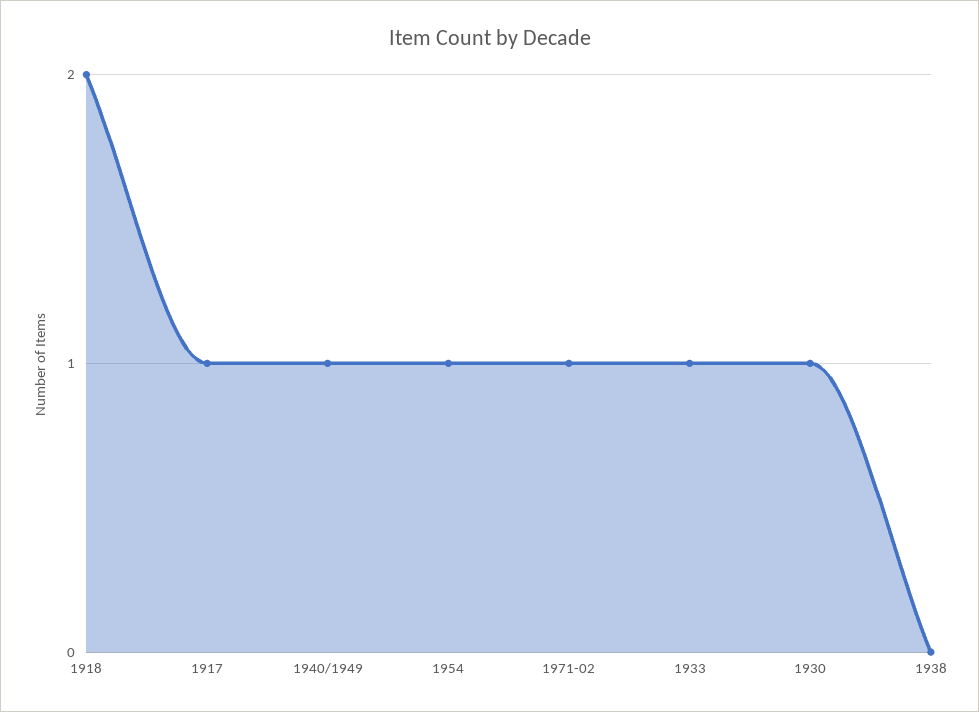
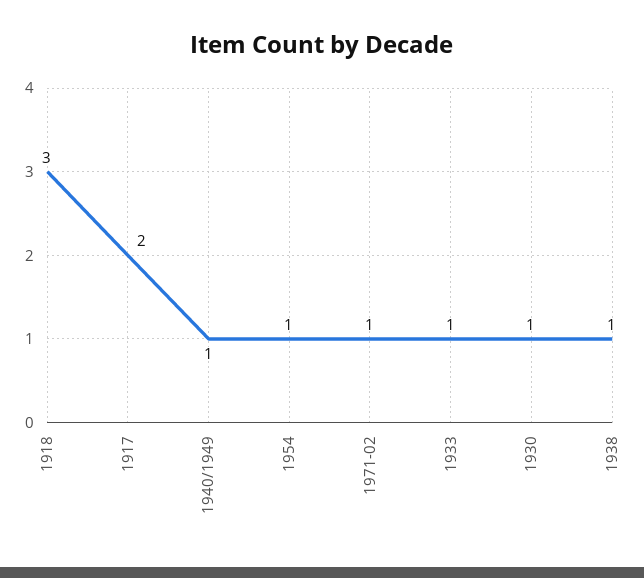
1918: 2 -> 3
1917: 1 -> 2
1938: 0 -> 1

